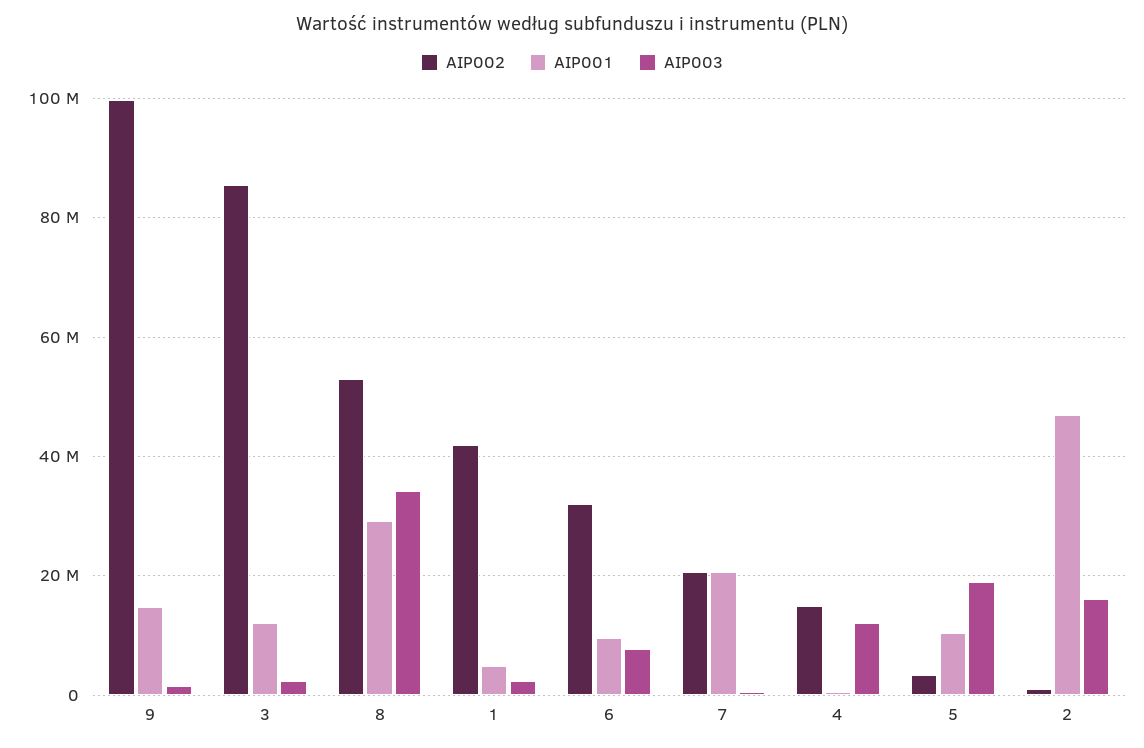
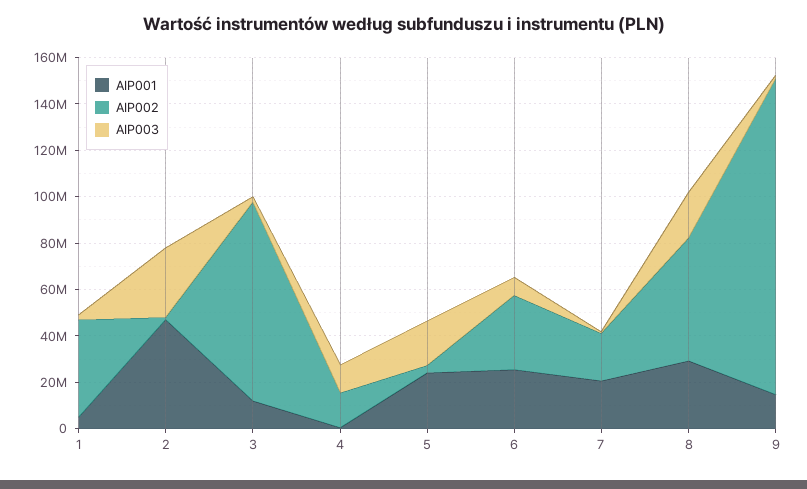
AIP002, 9: 100000000 -> 135000000
AIP003, 8: 34000000 -> 20000000
AIP001, 6: 10000000 -> 25000000
AIP001, 5: 10000000 -> 25000000
AIP003, 2: 16000000 -> 30000000

